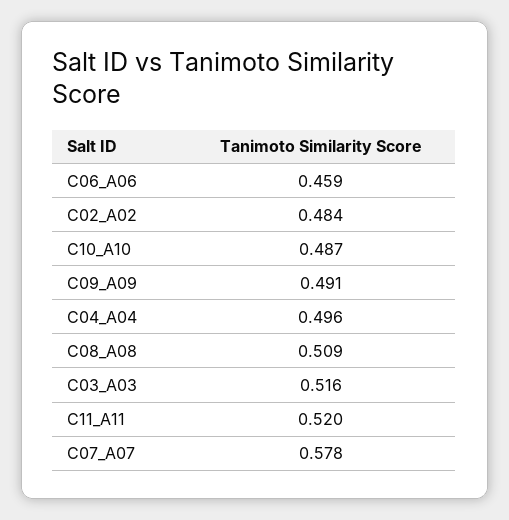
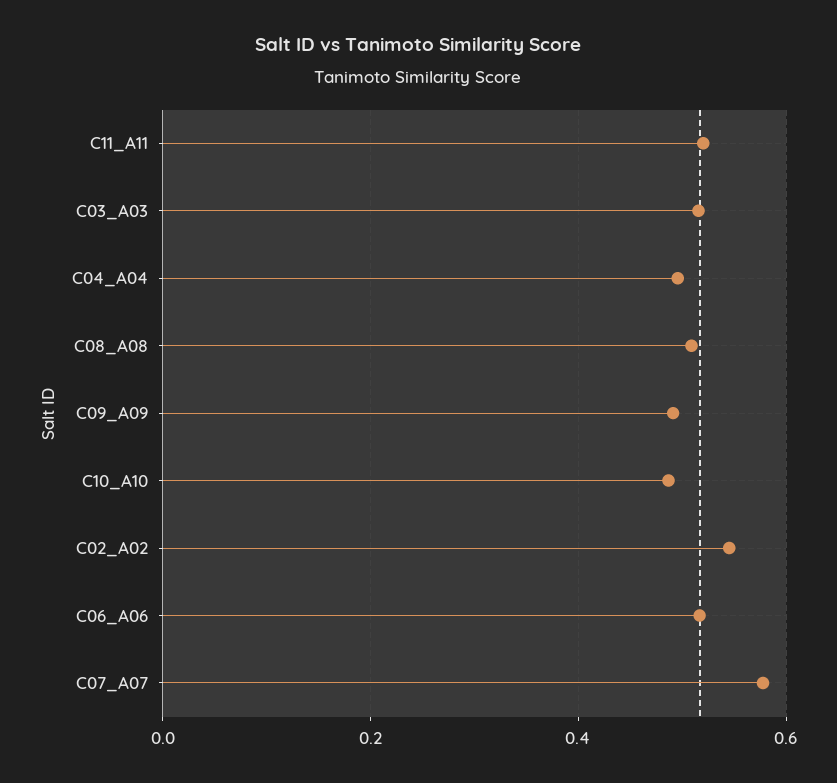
C06_A06: 0.459 -> 0.52
C02_A02: 0.484 -> 0.54

